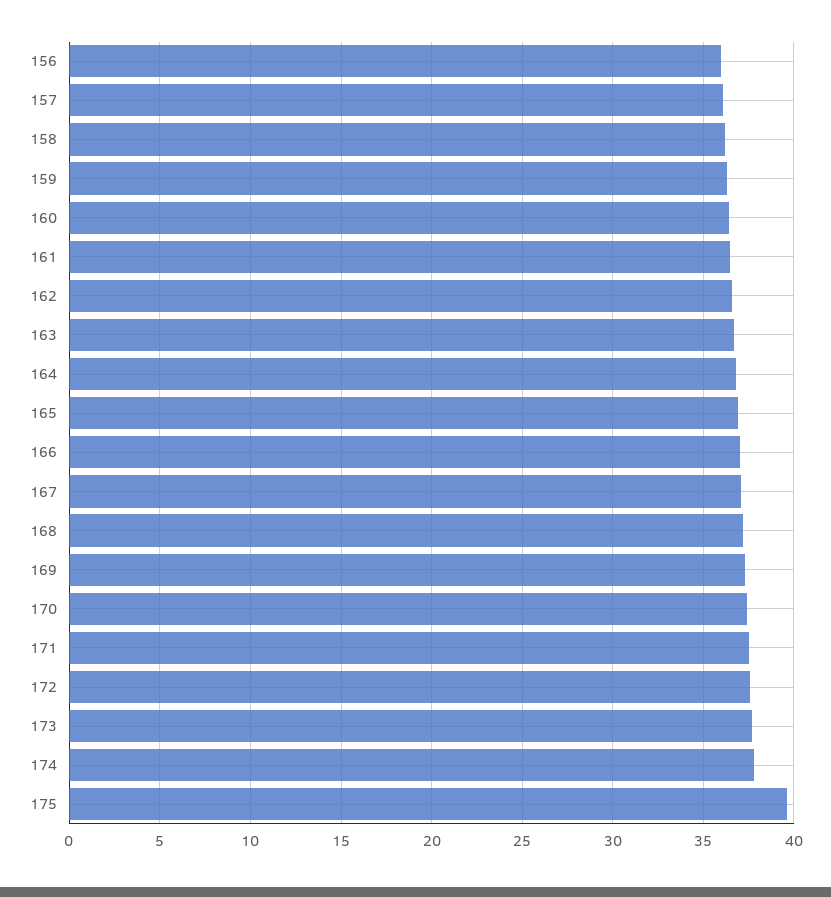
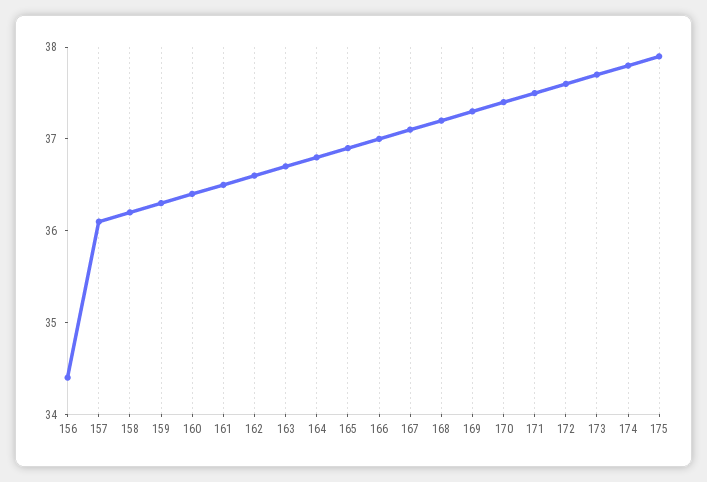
156: 36 -> 34.4
175: 39.5 -> 37.9

